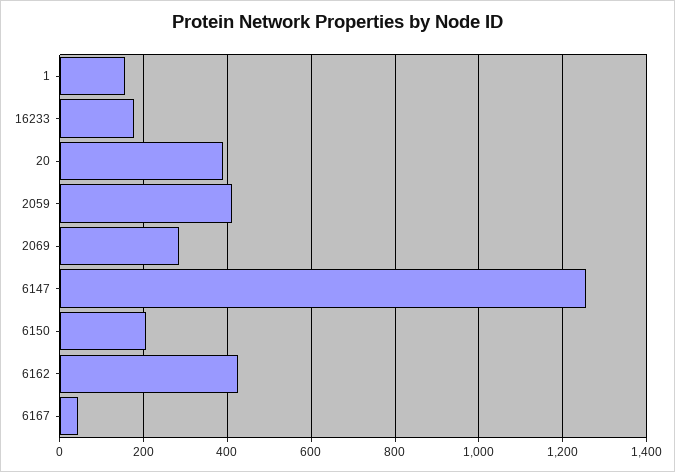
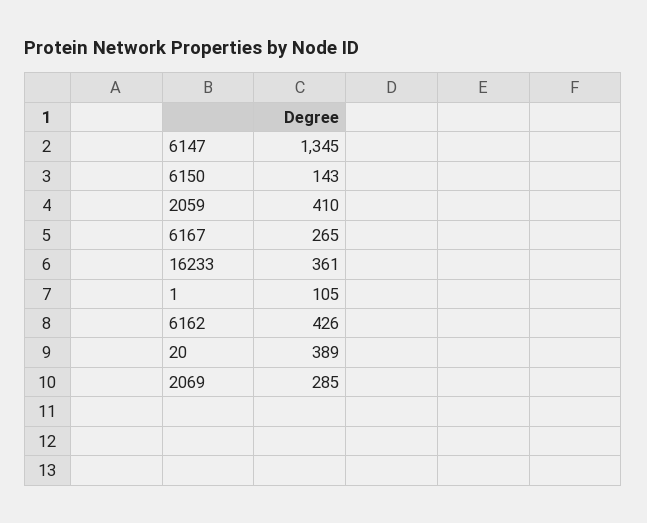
1: 160 -> 105
16233: 180 -> 361
6147: 1260 -> 1345
6150: 200 -> 143
6167: 40 -> 265

